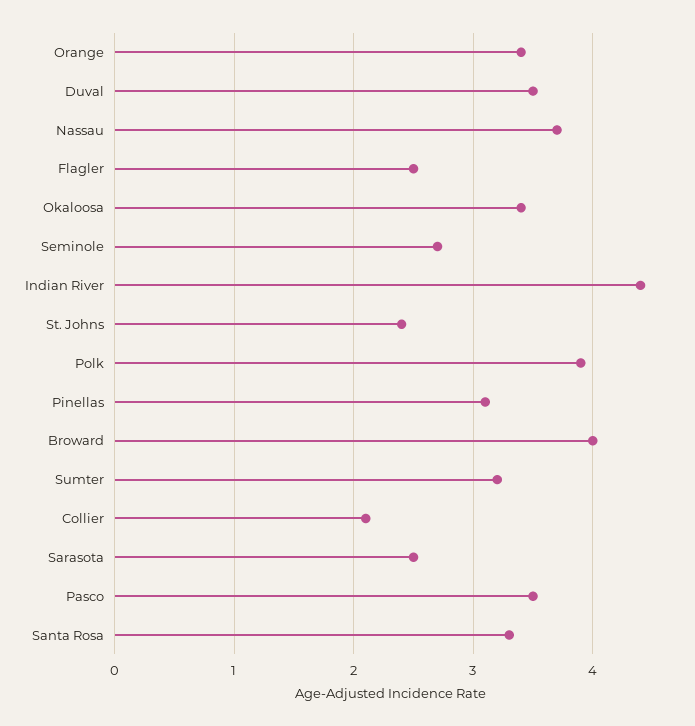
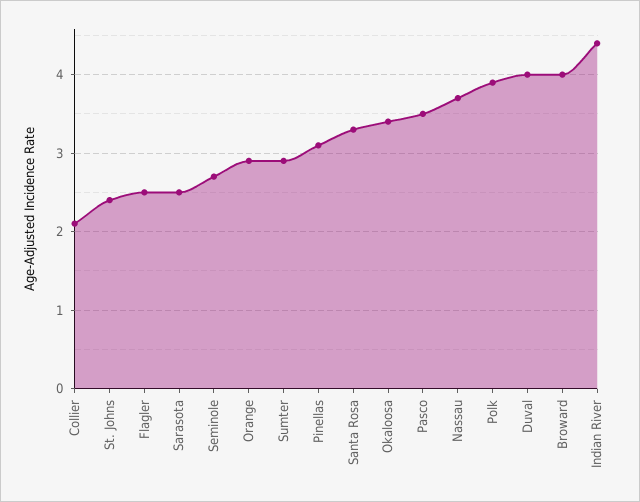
Orange: 3.4 -> 2.9
Duval: 3.5 -> 4
Sumter: 3.2 -> 2.9

